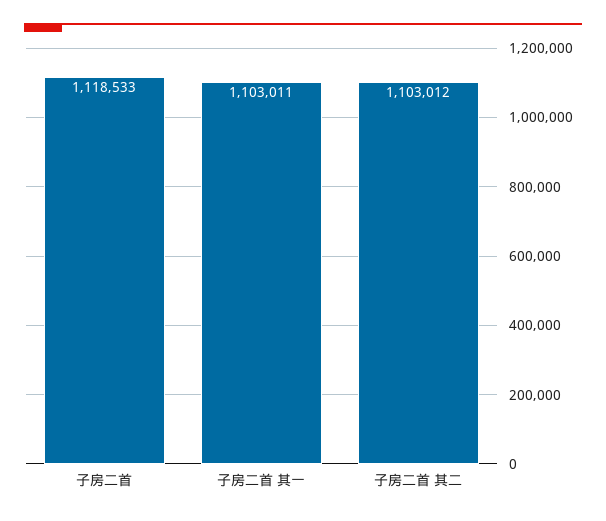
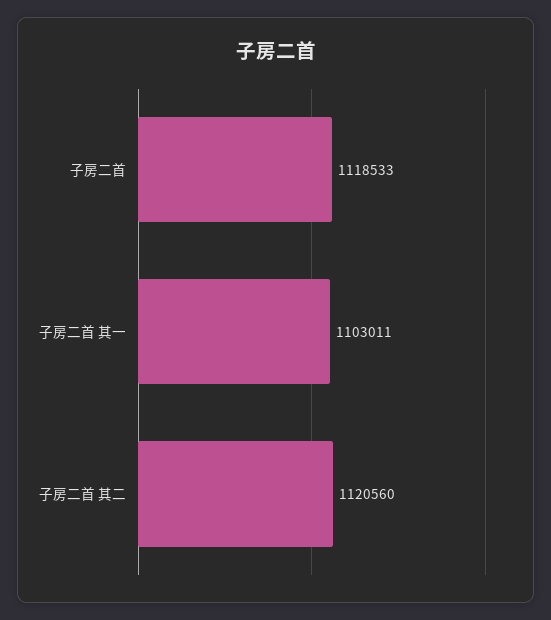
子房二首 其二: 1103012 -> 1120560

